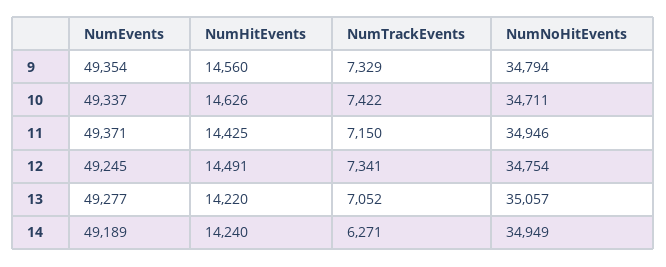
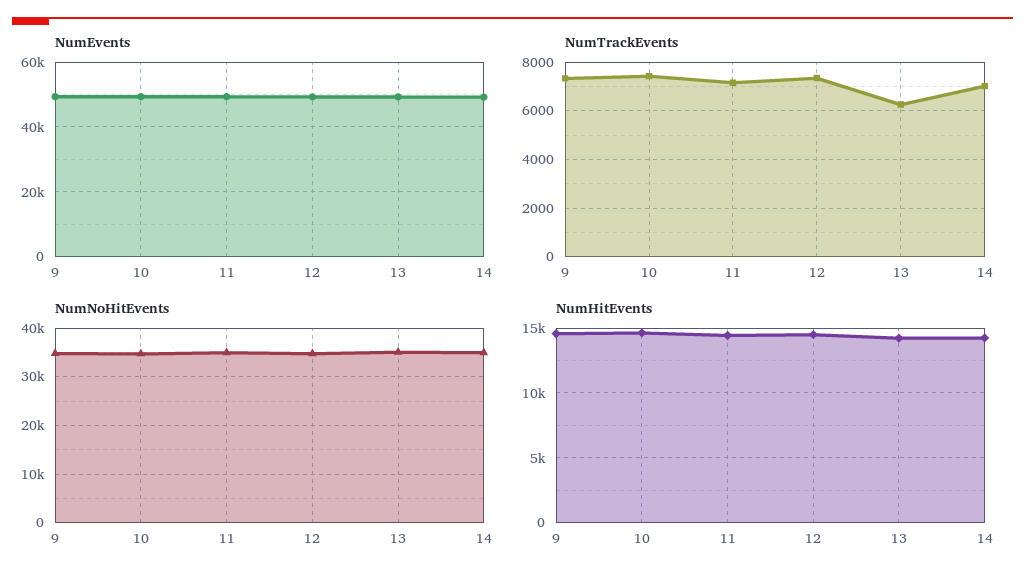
NumTrackEvents, 13: 7052 -> 6250
NumTrackEvents, 14: 6271 -> 7000

